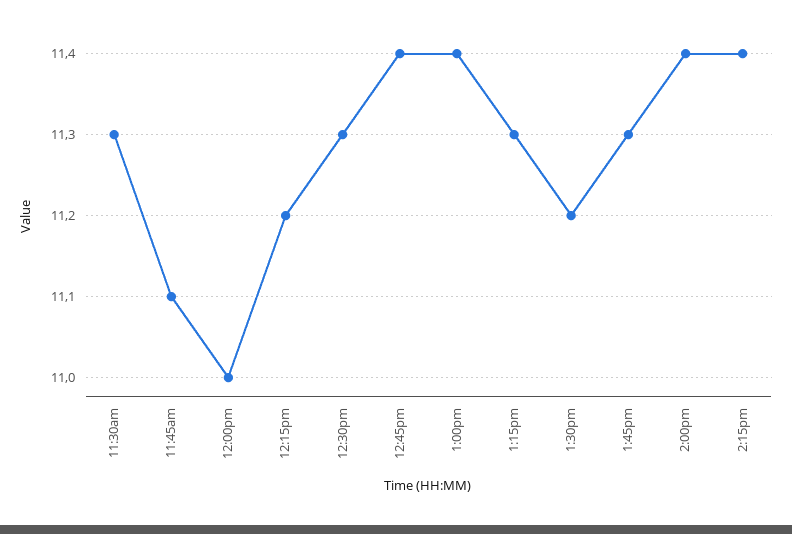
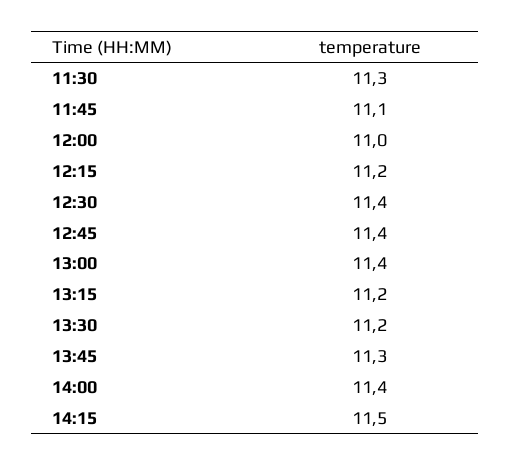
12:30pm: 11.3 -> 11.4
1:15pm: 11.3 -> 11.2
2:15pm: 11.4 -> 11.5

